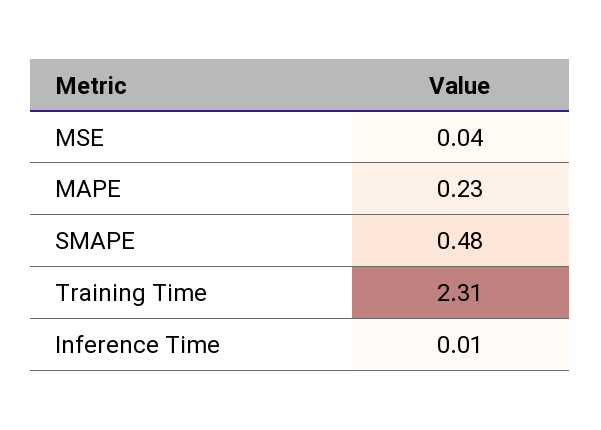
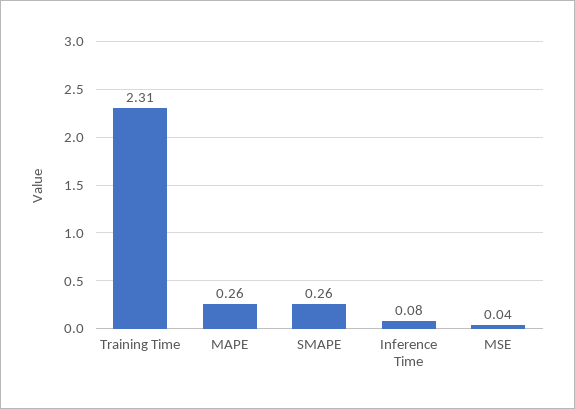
MAPE: 0.23 -> 0.26
SMAPE: 0.48 -> 0.26
Inference Time: 0.01 -> 0.08

